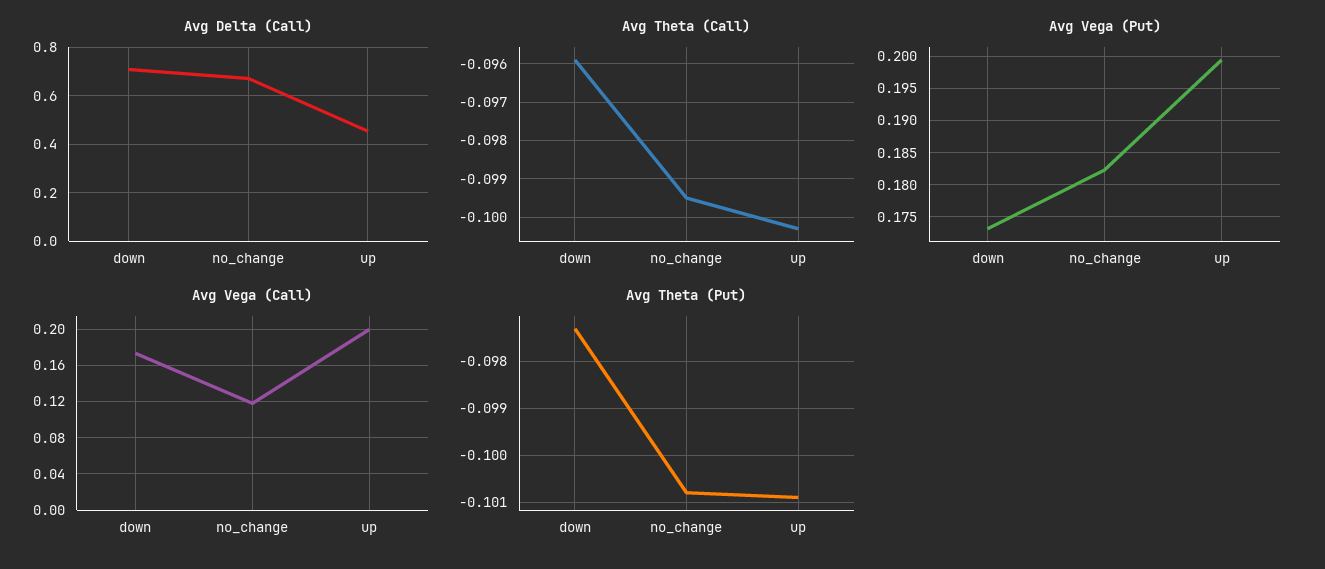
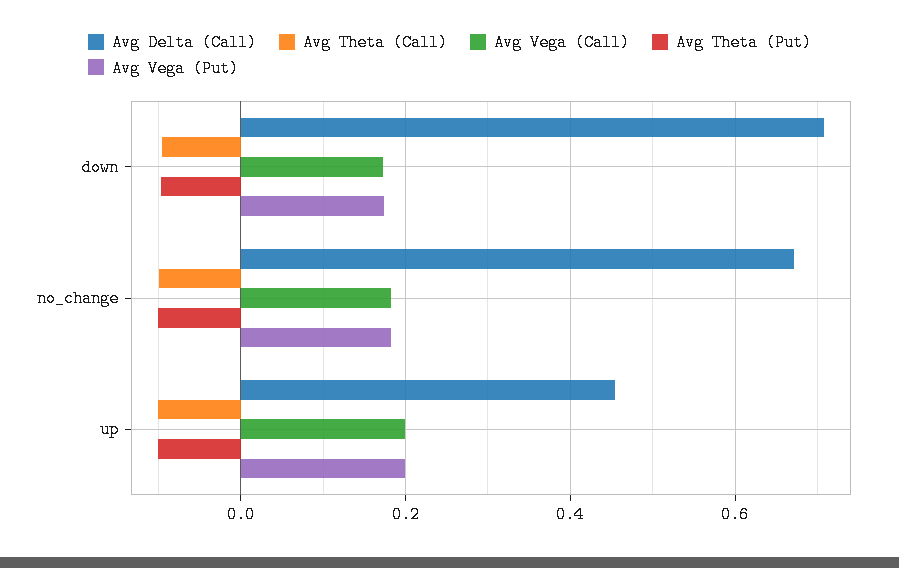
Avg Vega (Call), no_change: 0.12 -> 0.18

